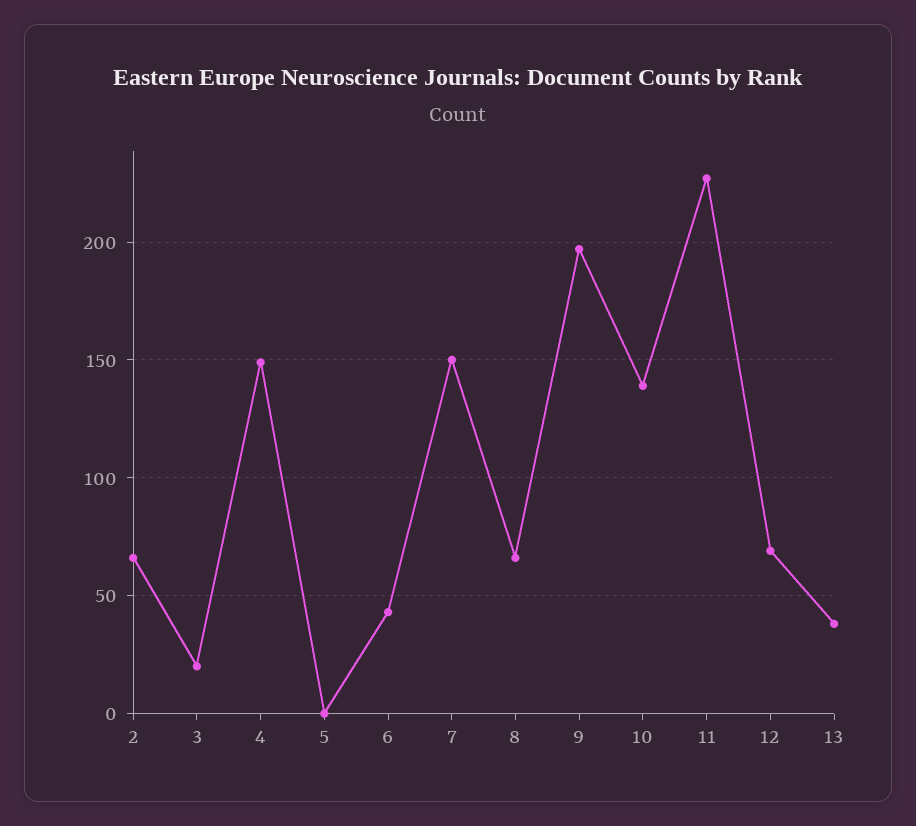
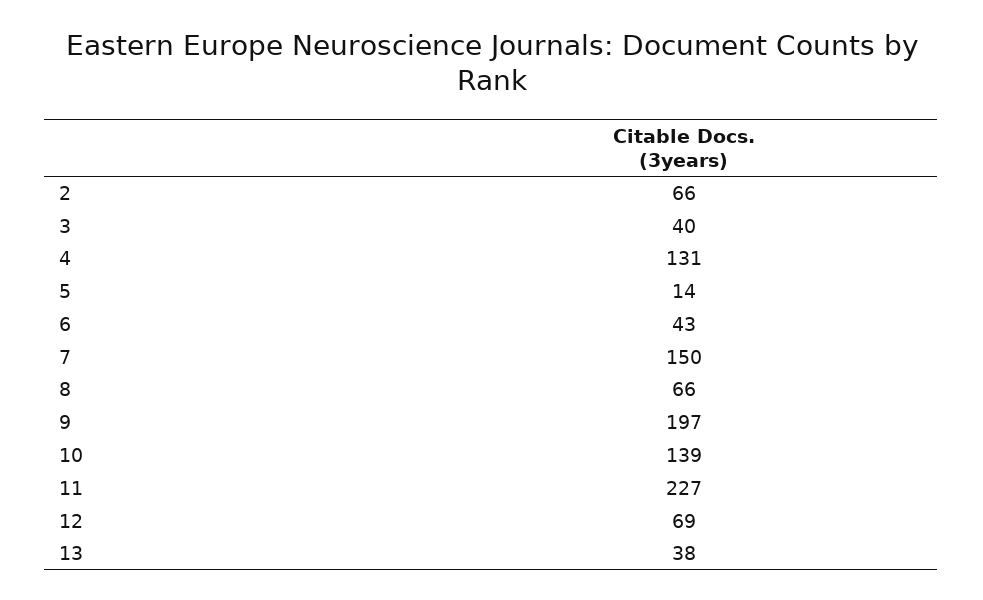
3: 20 -> 40
4: 150 -> 131
5: 0 -> 14

